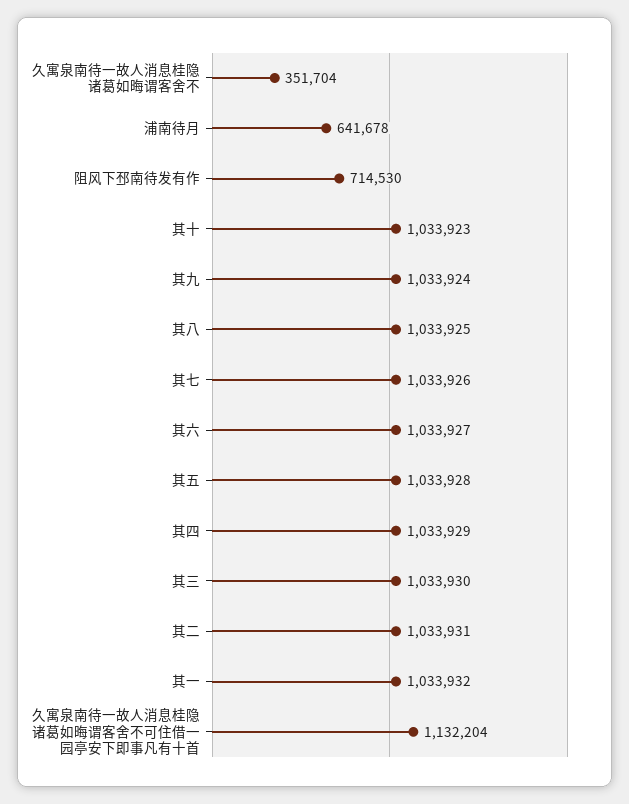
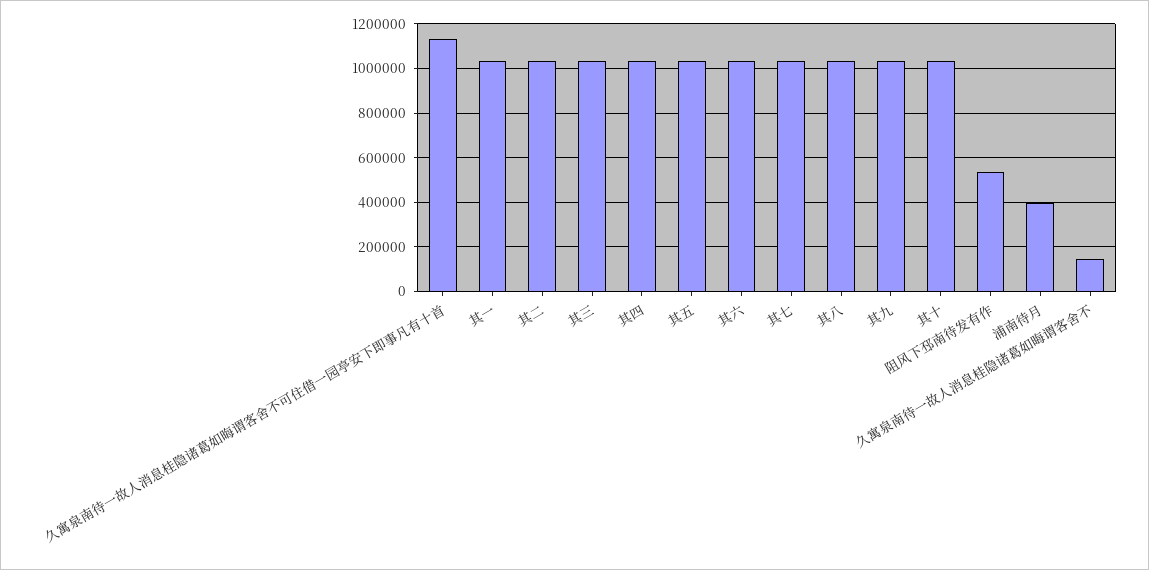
久寓泉南待一故人消息桂隐诸葛如晦谓客舍不: 351704 -> 150000
浦南待月: 641678 -> 400000
阻风下邳南待发有作: 714530 -> 550000

